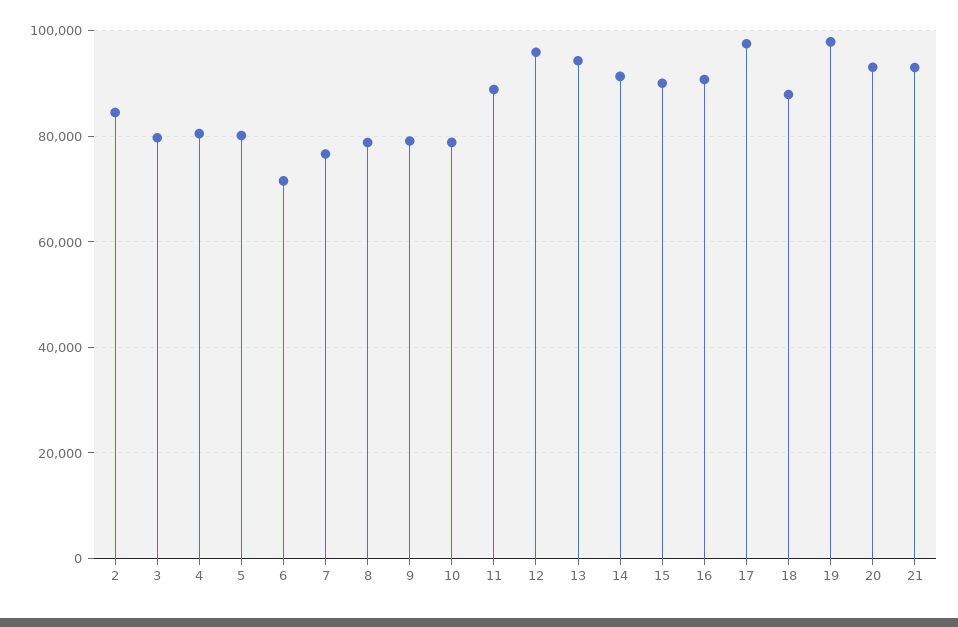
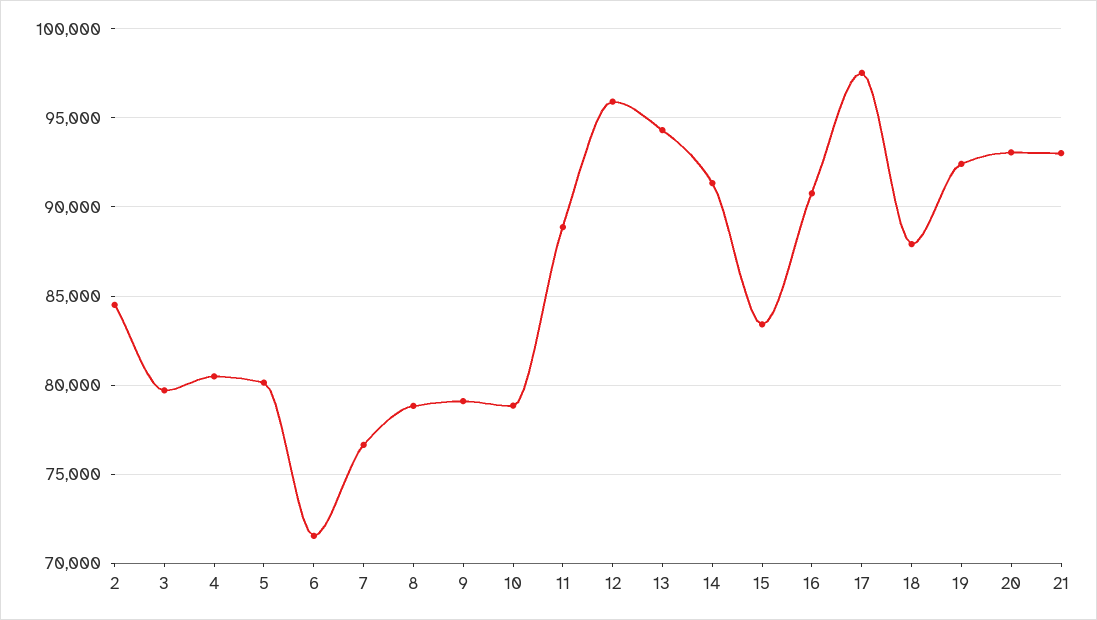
15: 90000 -> 83500
19: 98000 -> 92500

